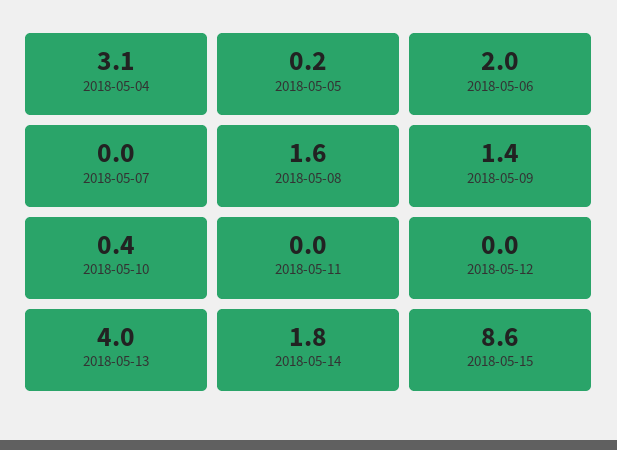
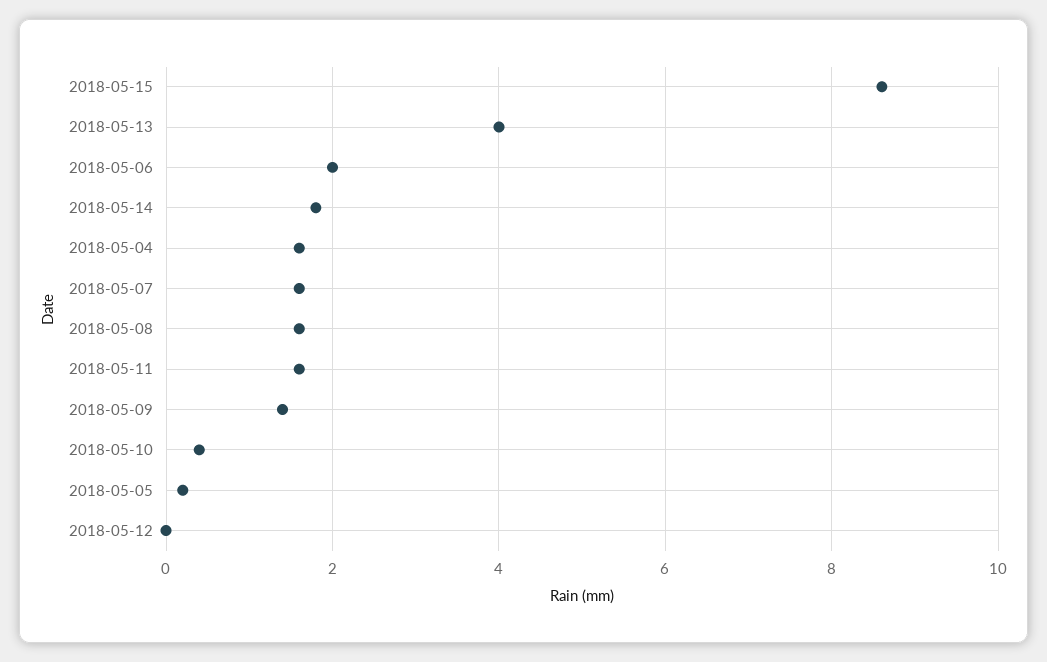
2018-05-04: 3.1 -> 1.5
2018-05-07: 0 -> 1.5
2018-05-11: 0 -> 1.5

